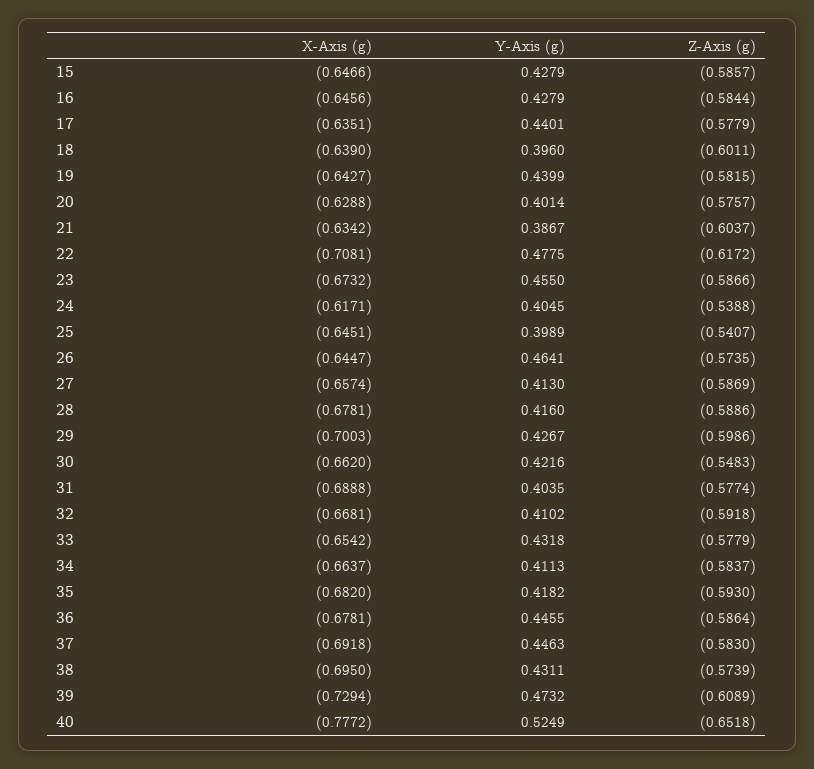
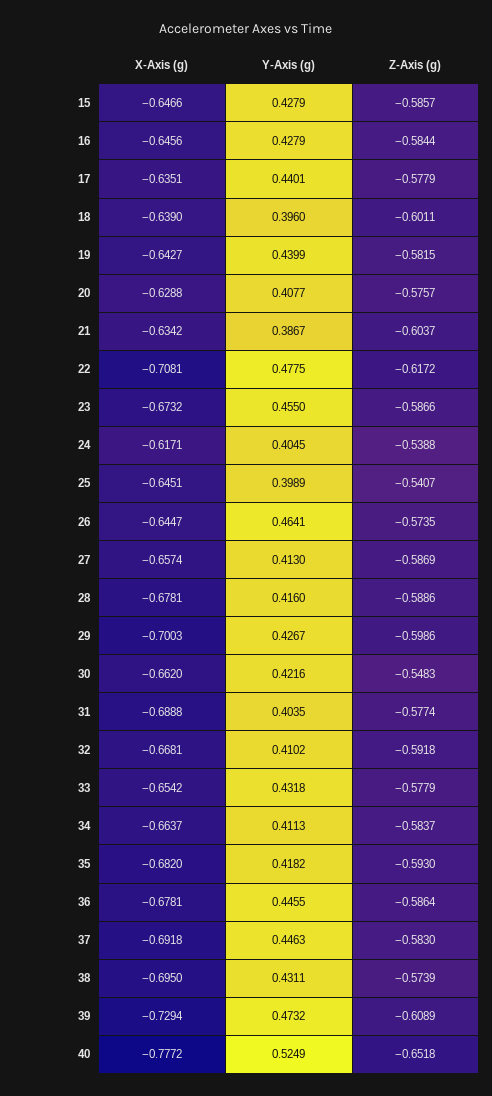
Y-Axis (g), 20: 0.4014 -> 0.4077

